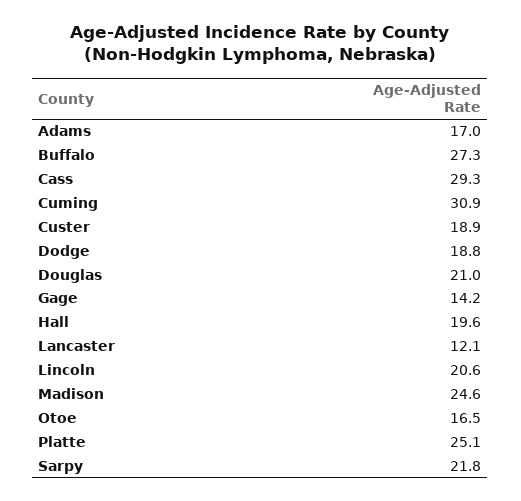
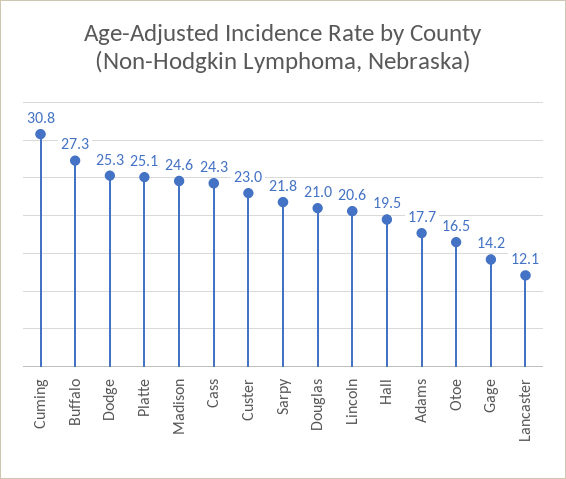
Adams: 17 -> 17.7
Cass: 29.3 -> 24.3
Cuming: 30.9 -> 30.8
Custer: 18.9 -> 23
Dodge: 18.8 -> 25.3
Hall: 19.6 -> 19.5

